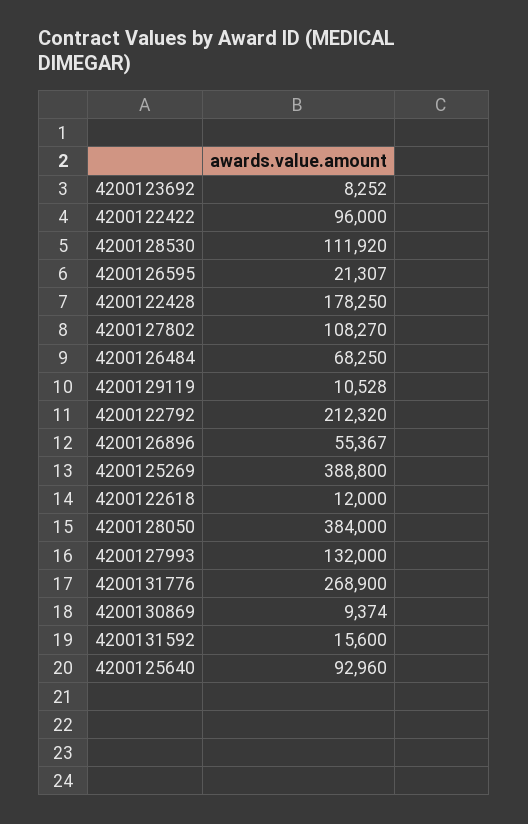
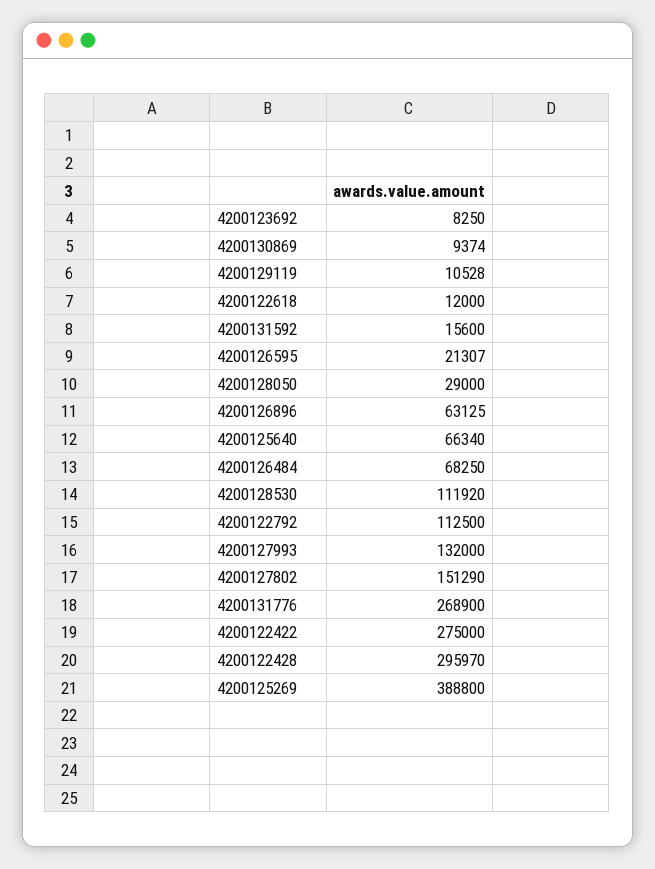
4200123692: 8252 -> 8250
4200122422: 96000 -> 275000
4200122428: 178250 -> 295970
4200127802: 108270 -> 151290
4200122792: 212320 -> 112500
4200126896: 55367 -> 63125
4200128050: 384000 -> 29000
4200125640: 92960 -> 66340

